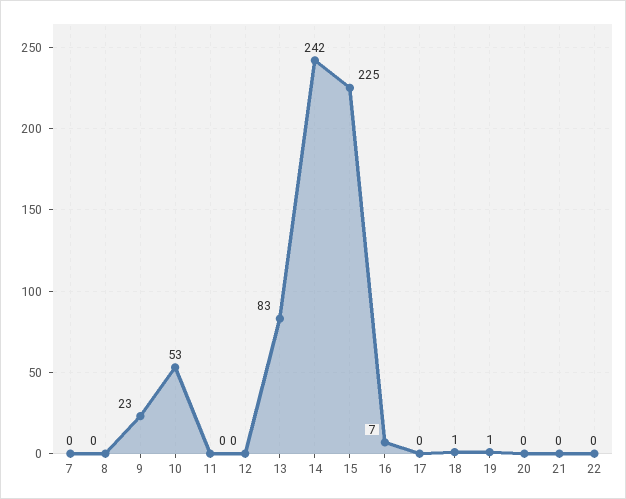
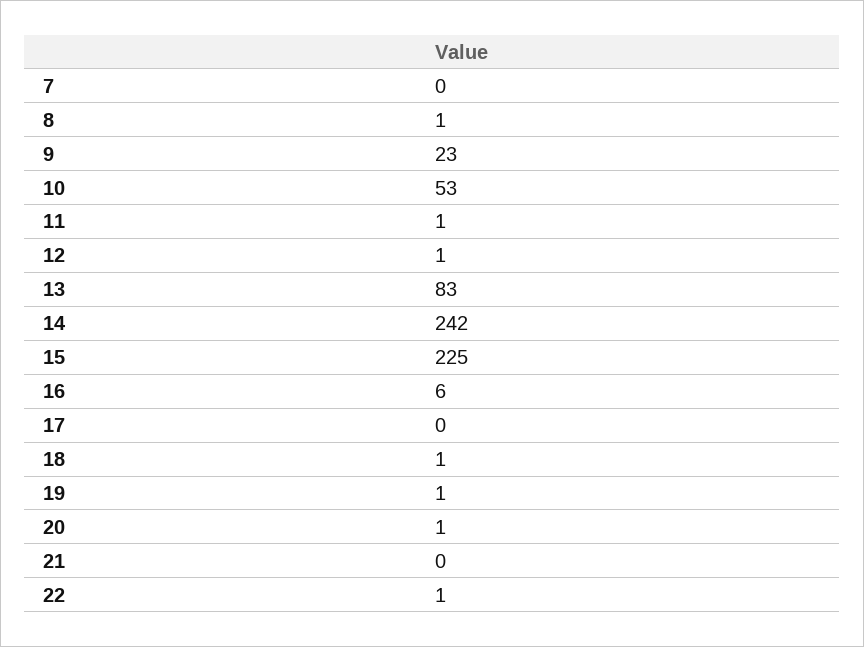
8: 0 -> 1
11: 0 -> 1
12: 0 -> 1
16: 7 -> 6
20: 0 -> 1
22: 0 -> 1

